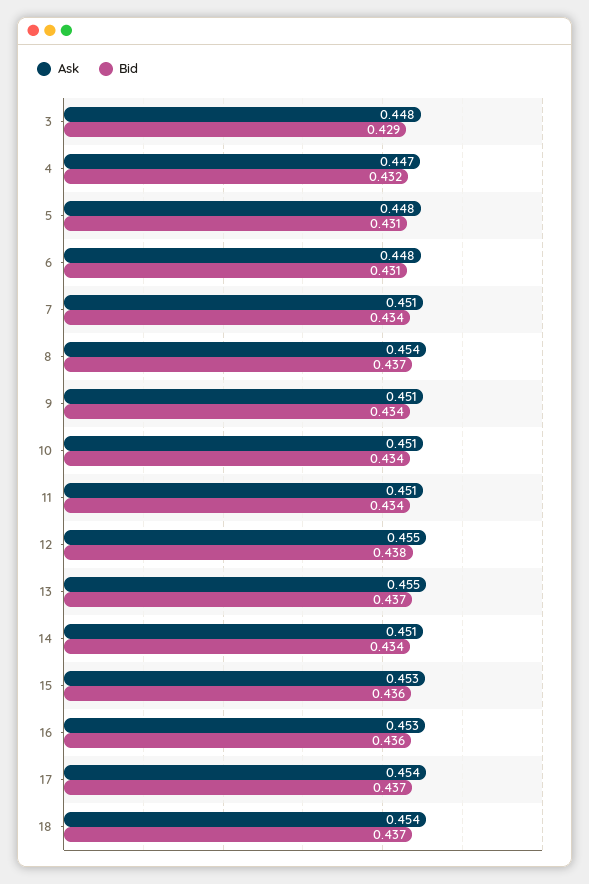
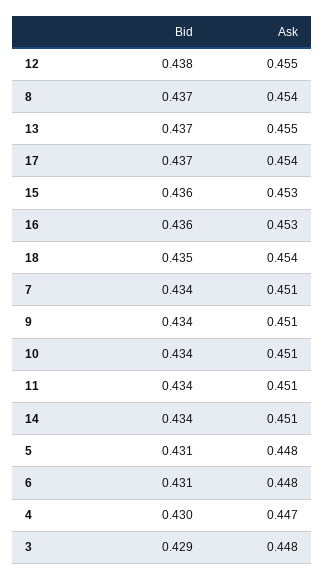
Bid, 4: 0.432 -> 0.43
Bid, 18: 0.437 -> 0.435

